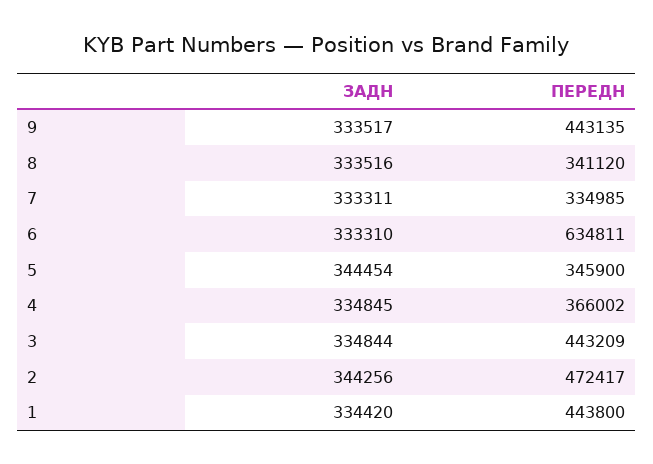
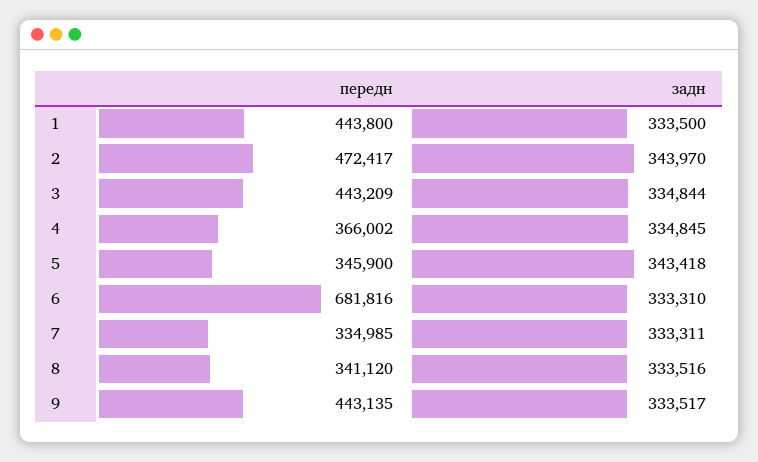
ПЕРЕДН, 6: 634811 -> 681816
ЗАДН, 5: 344454 -> 343418
ЗАДН, 2: 344256 -> 343970
ЗАДН, 1: 334420 -> 333500

